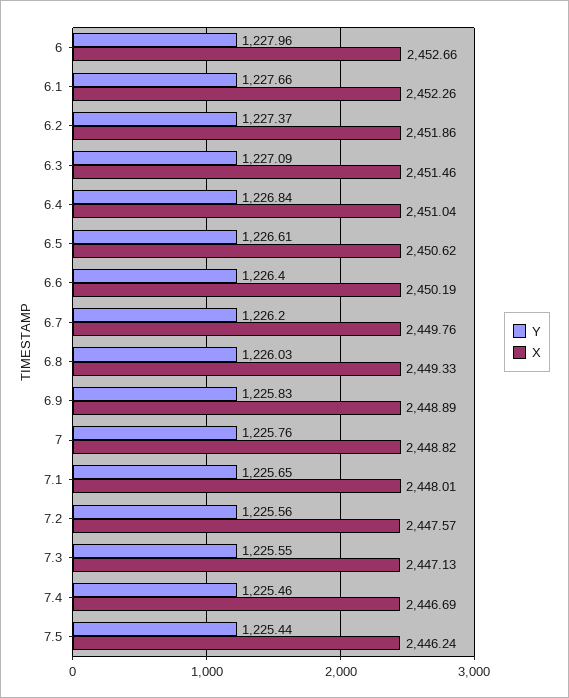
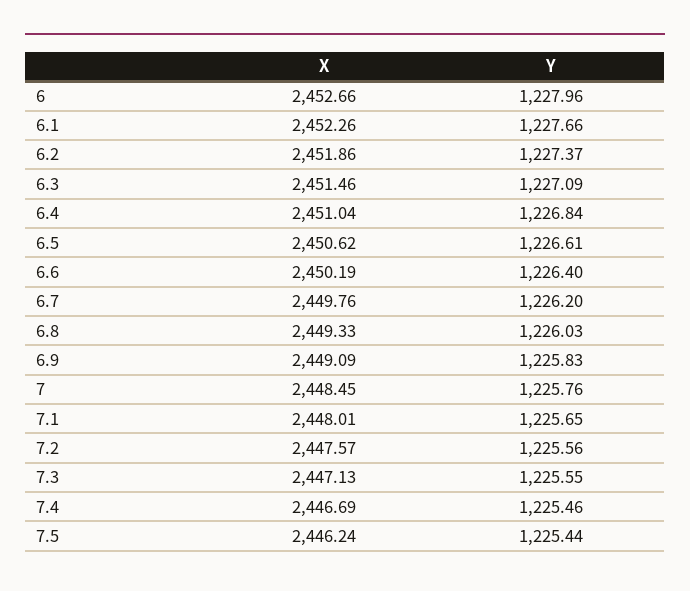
X, 6.9: 2448.89 -> 2449.09
X, 7: 2448.82 -> 2448.45

